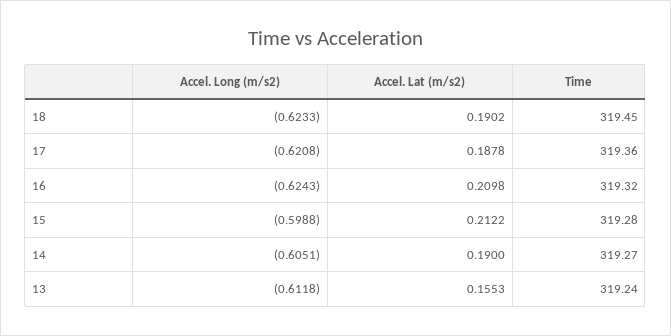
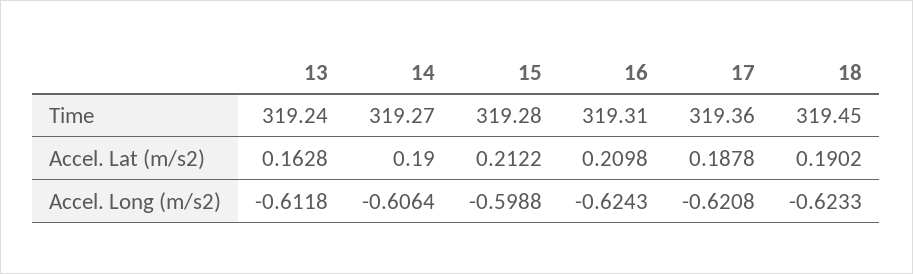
Time, 16: 319.32 -> 319.31
Accel. Long (m/s2), 14: -0.6051 -> -0.6064
Accel. Lat (m/s2), 13: 0.1553 -> 0.1628

